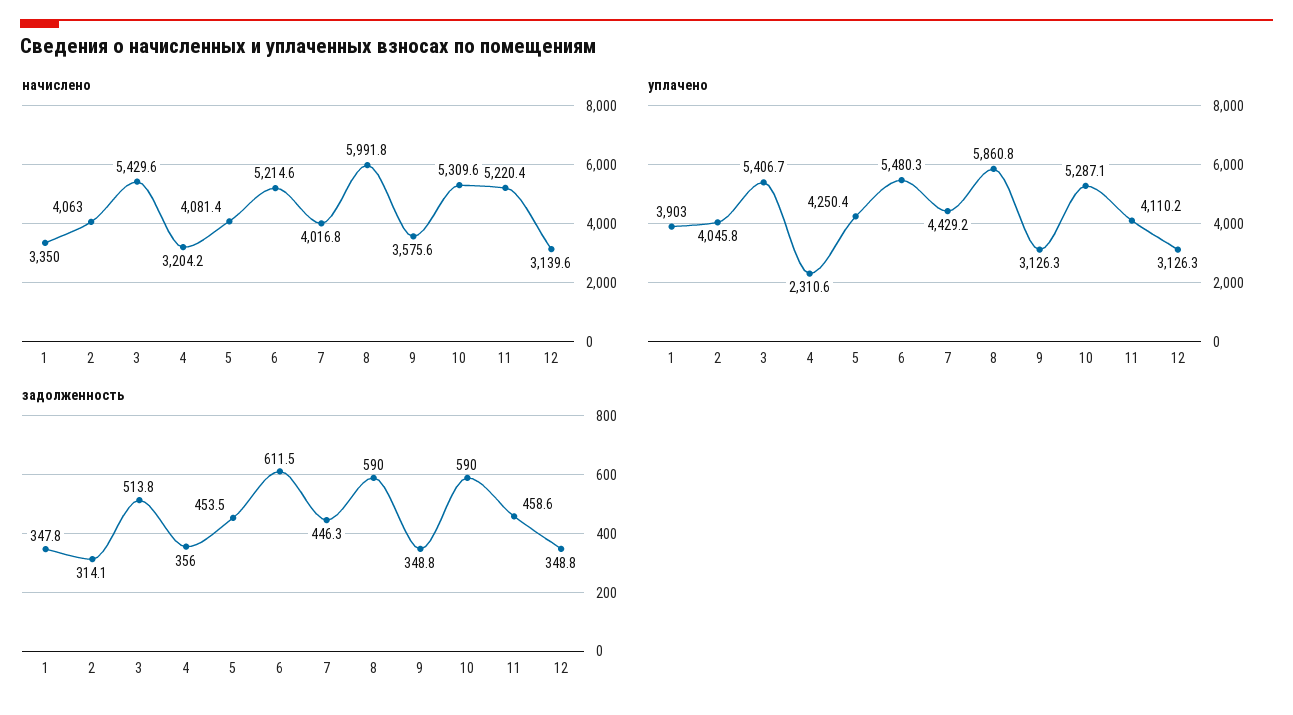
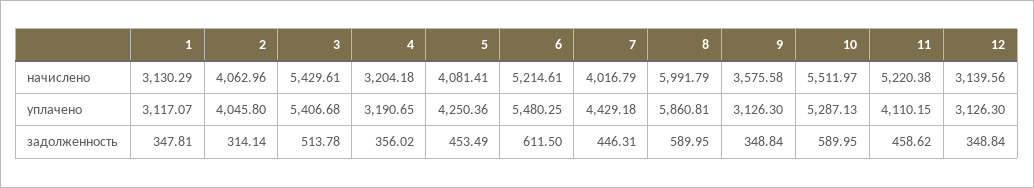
начислено, 1: 3350 -> 3130.29
начислено, 10: 5309.6 -> 5511.97
уплачено, 1: 3903 -> 3117.07
уплачено, 4: 2310.6 -> 3190.65

